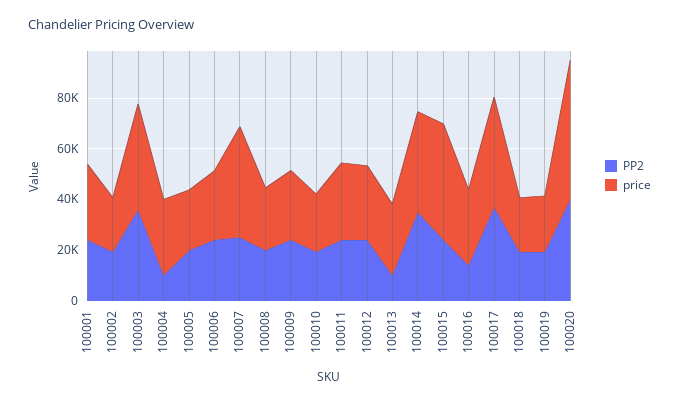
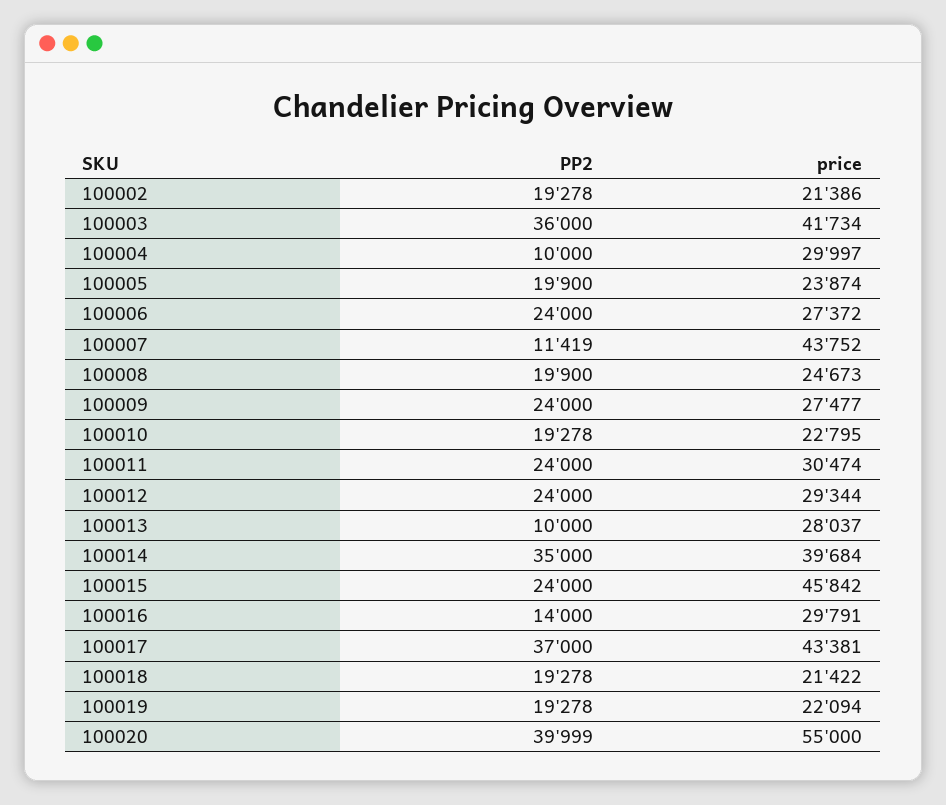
PP2, 100001: 25000 -> none
price, 100001: 30000 -> none
PP2, 100007: 25000 -> 11419

